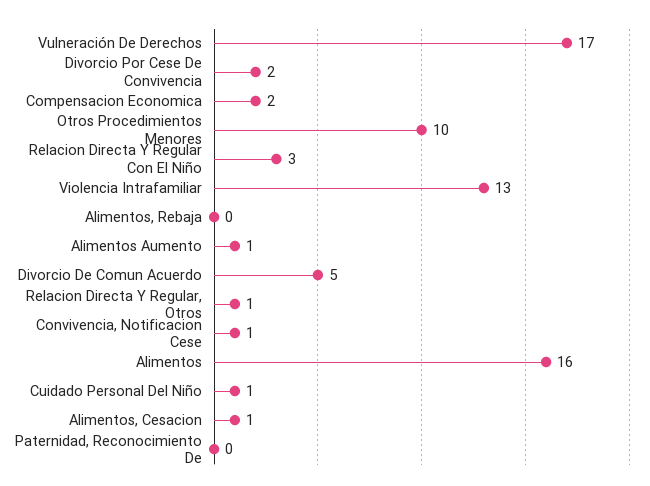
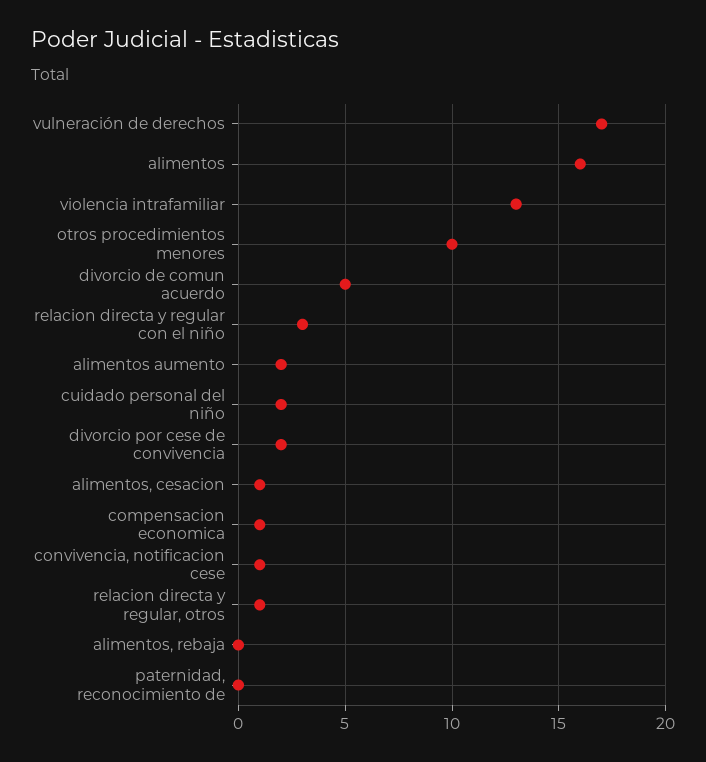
Compensacion Economica: 2 -> 1
Alimentos Aumento: 1 -> 2
Cuidado Personal Del Niño: 1 -> 2

